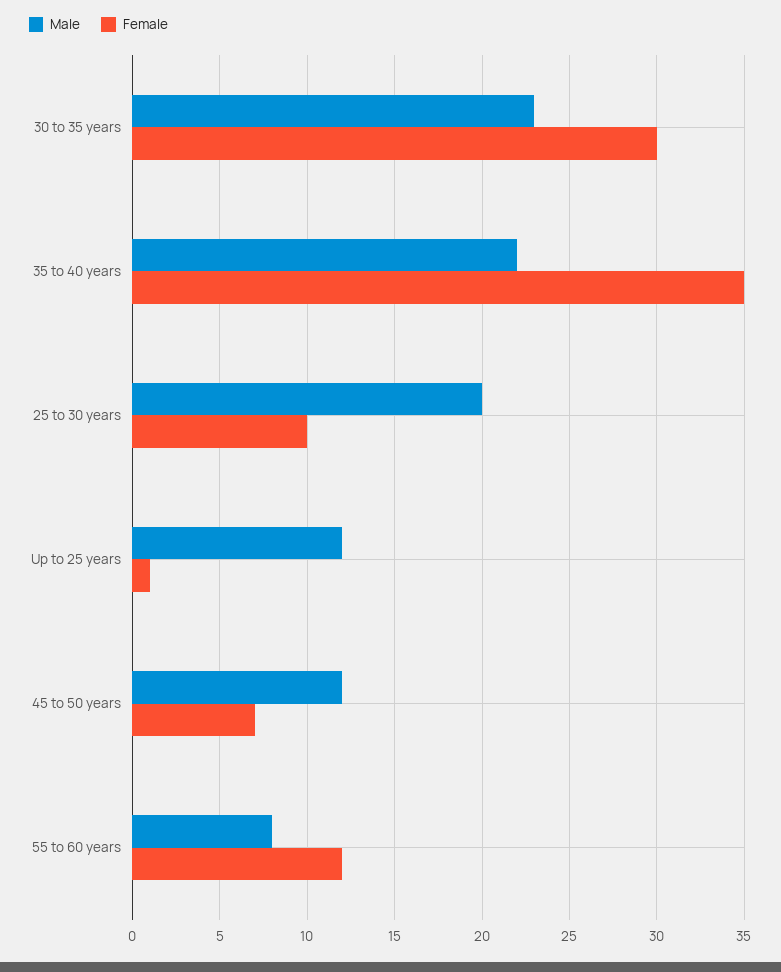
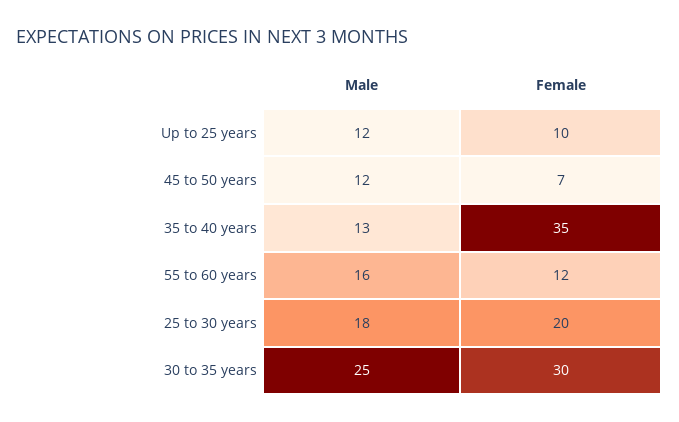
Male, 30 to 35 years: 23 -> 25
Male, 35 to 40 years: 22 -> 13
Male, 25 to 30 years: 20 -> 18
Female, 25 to 30 years: 10 -> 20
Female, Up to 25 years: 1 -> 10
Male, 55 to 60 years: 8 -> 16

